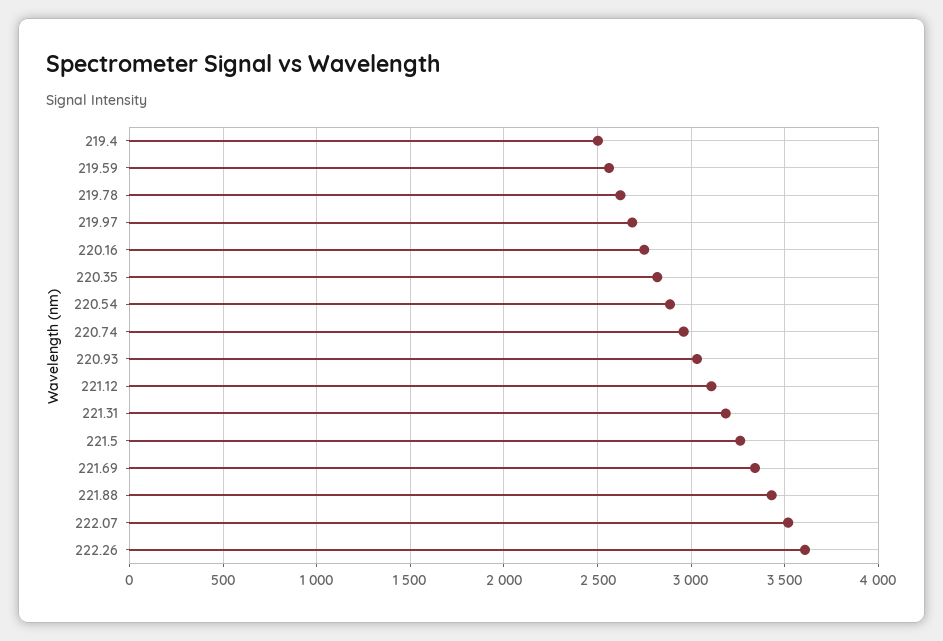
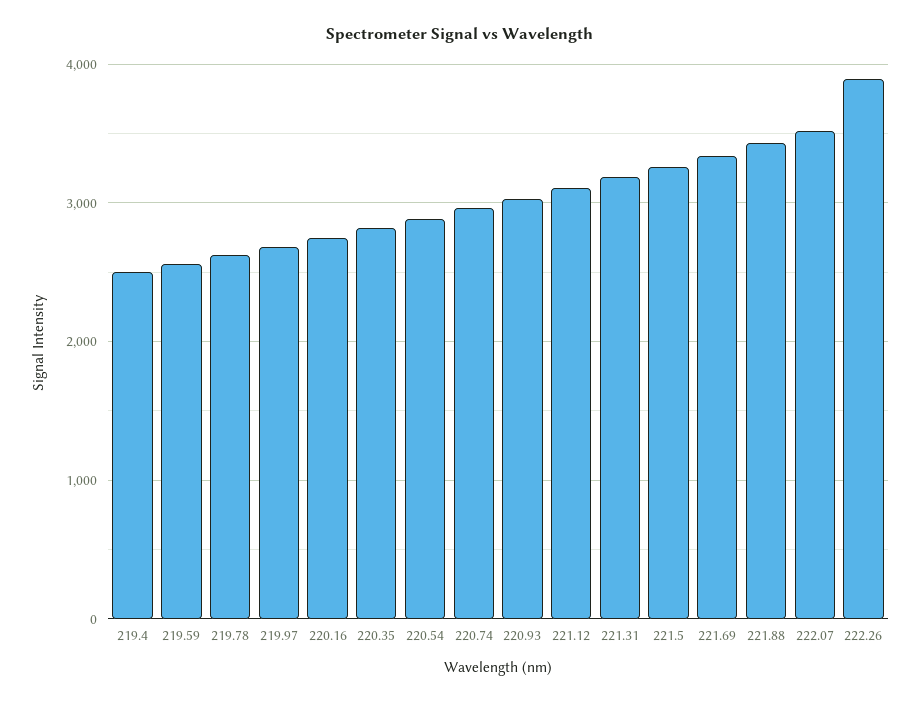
222.26: 3600 -> 3900

